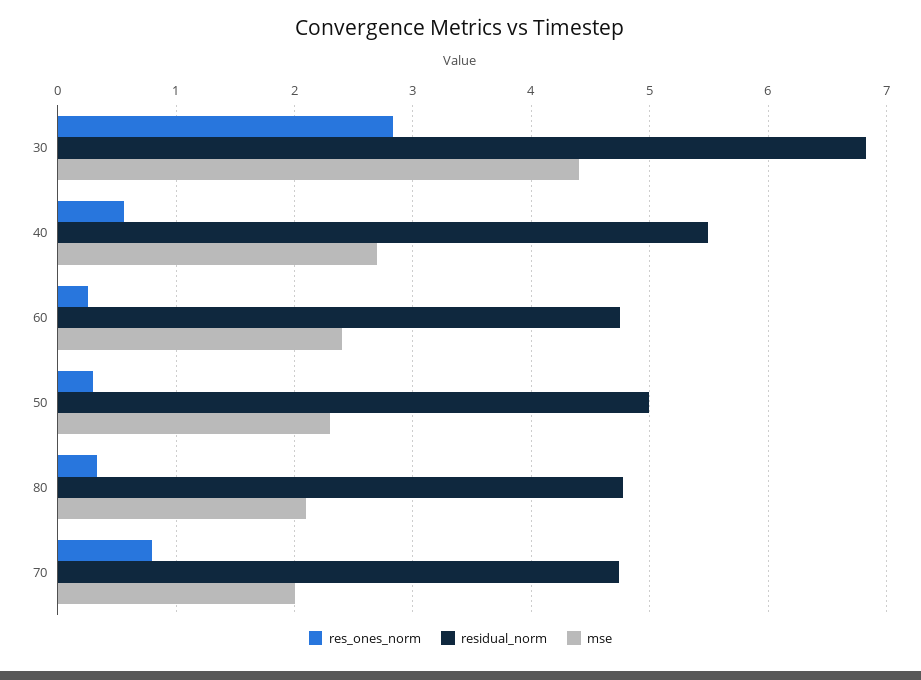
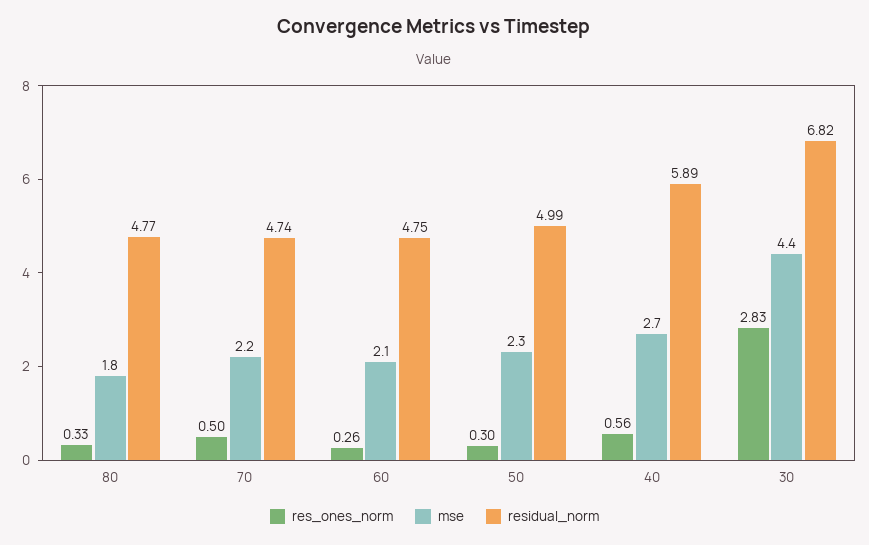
residual_norm, 40: 5.5 -> 5.89
mse, 60: 2.4 -> 2.1
mse, 80: 2.1 -> 1.8
res_ones_norm, 70: 0.8 -> 0.5
mse, 70: 2 -> 2.2

